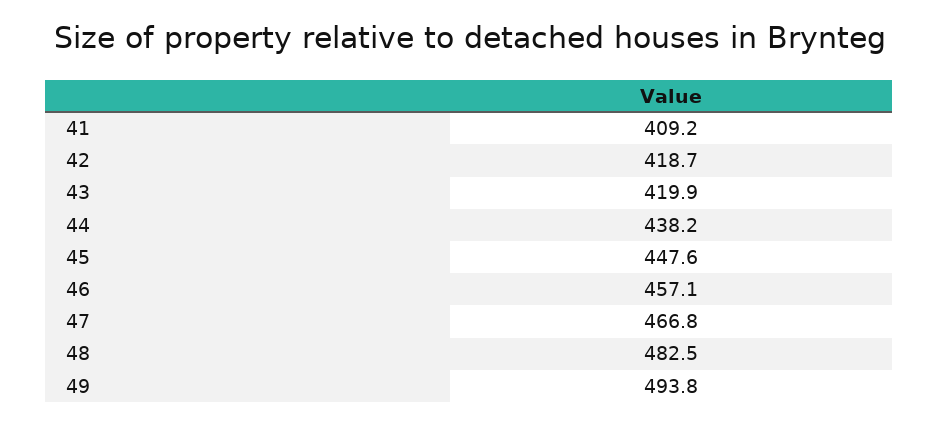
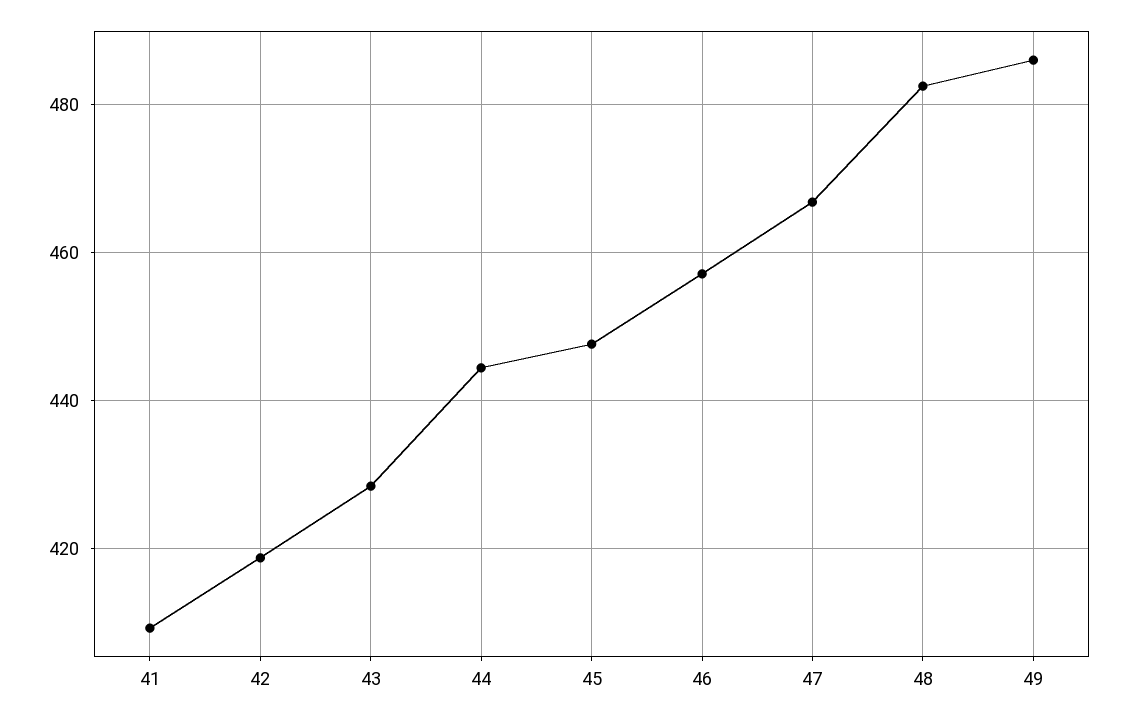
43: 419.9 -> 428
44: 438.2 -> 444
49: 493.8 -> 486

